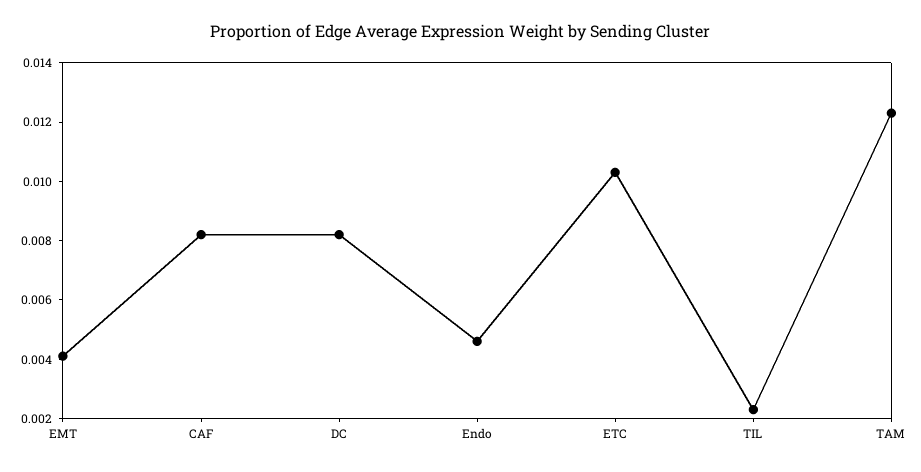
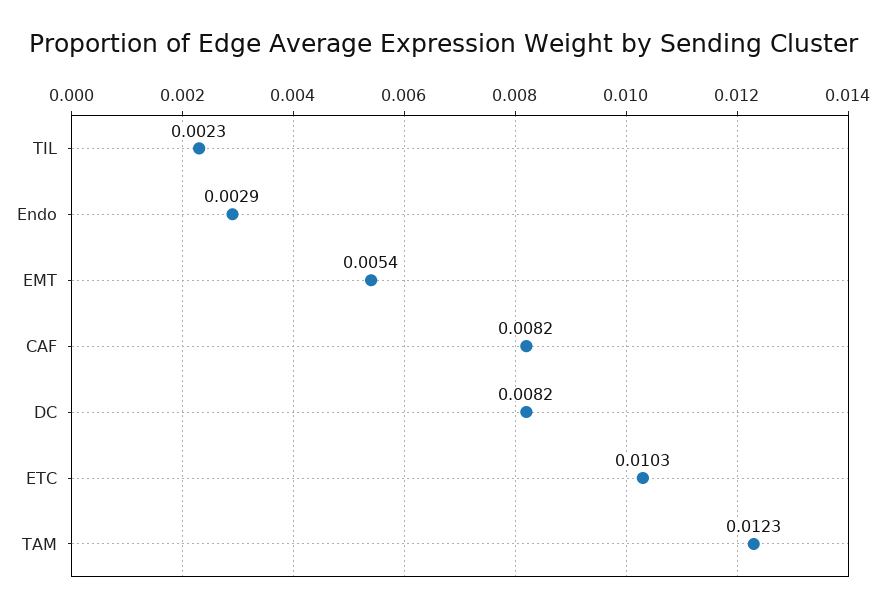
EMT: 0.004 -> 0.0054
Endo: 0.0045 -> 0.0029

